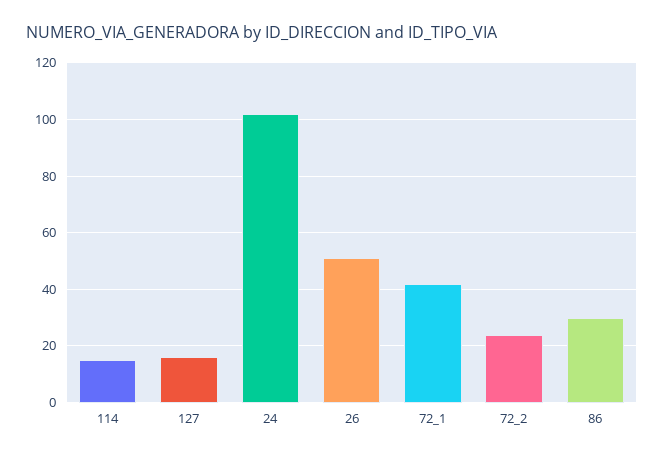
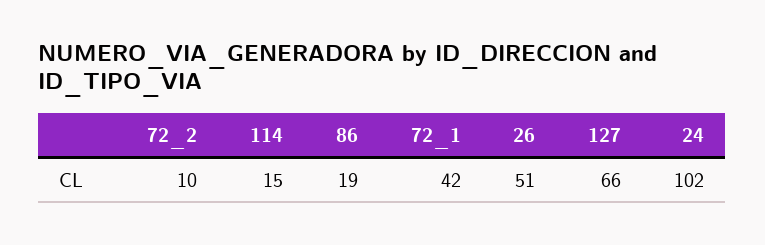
127: 15 -> 66
72_2: 25 -> 10
86: 30 -> 19

